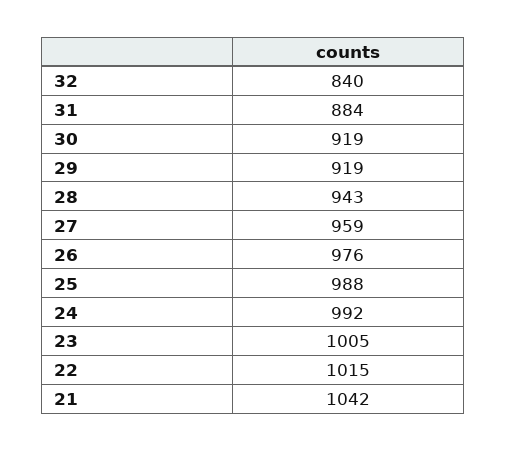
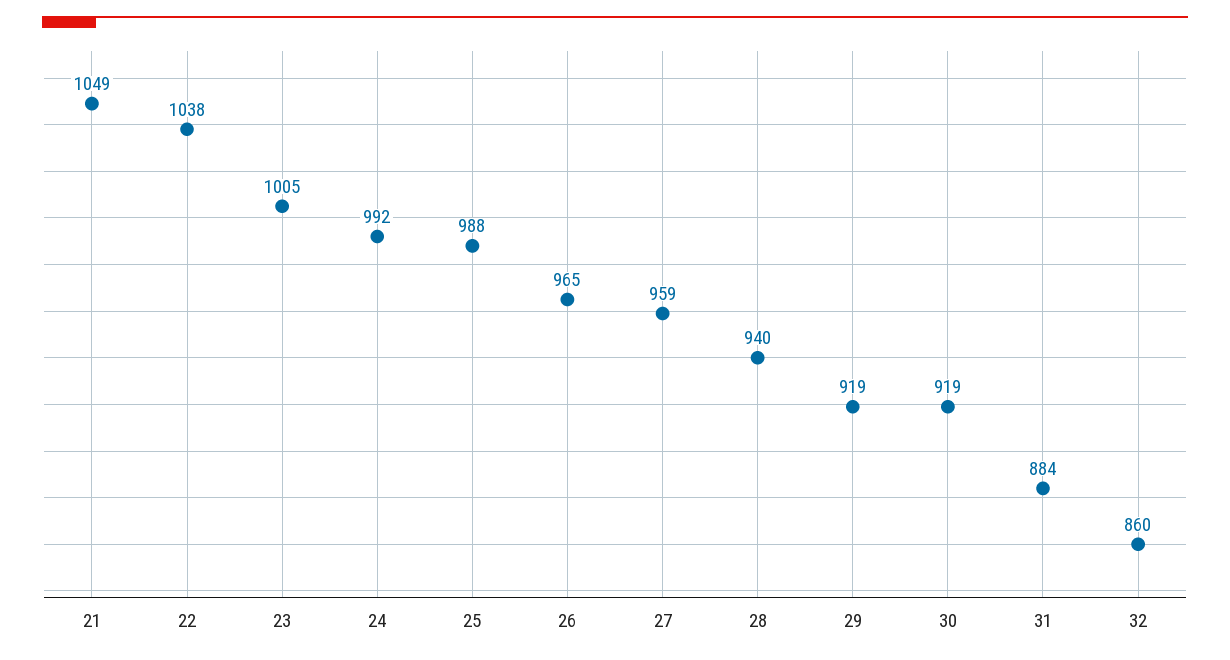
32: 840 -> 860
28: 943 -> 940
26: 976 -> 965
22: 1015 -> 1038
21: 1042 -> 1049

